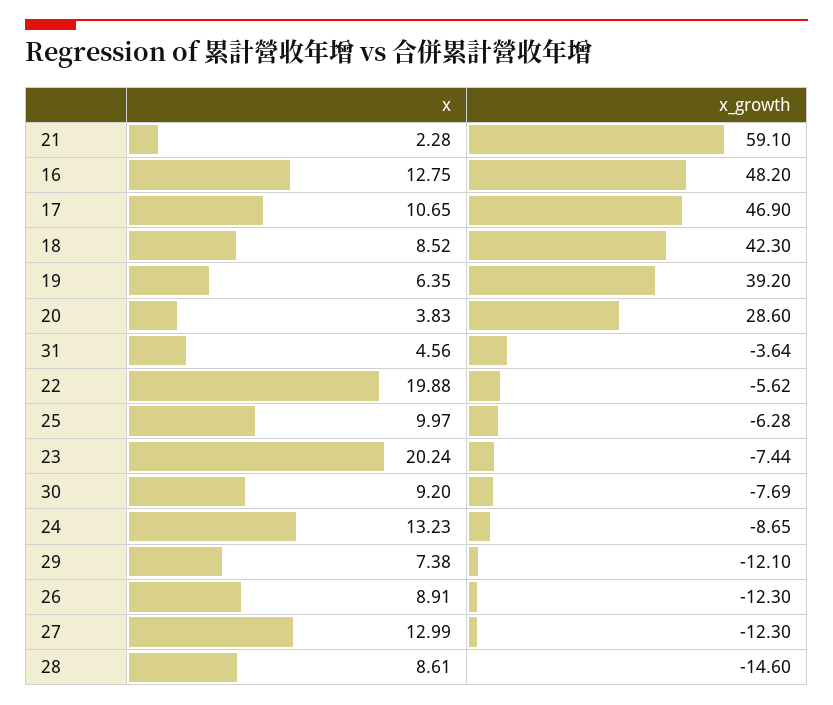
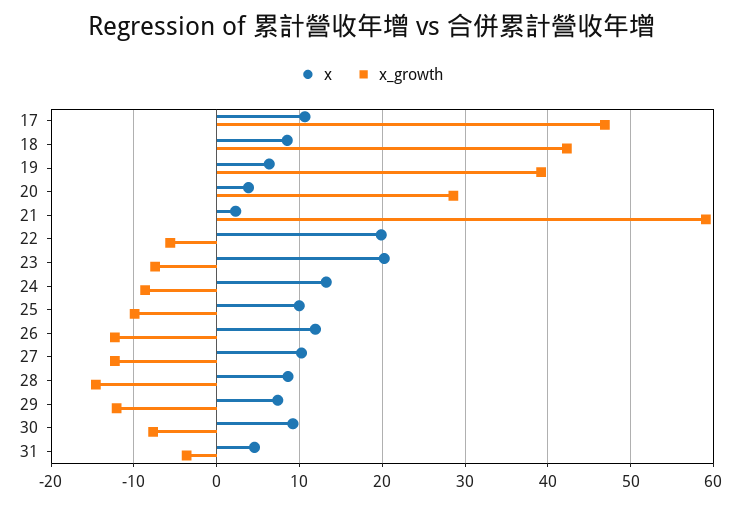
x, 16: 12.75 -> none
x_growth, 16: 48.2 -> none
x_growth, 25: -6.28 -> -10
x, 26: 8.91 -> 12
x, 27: 12.99 -> 10

